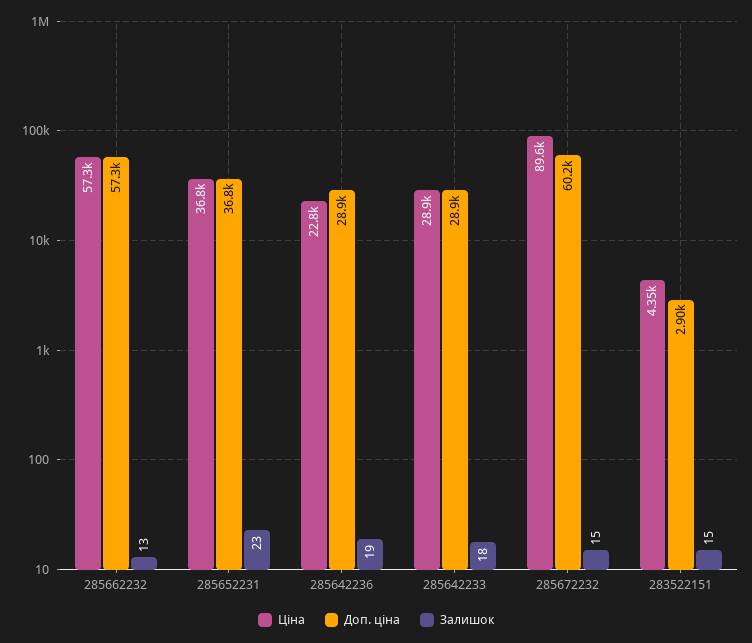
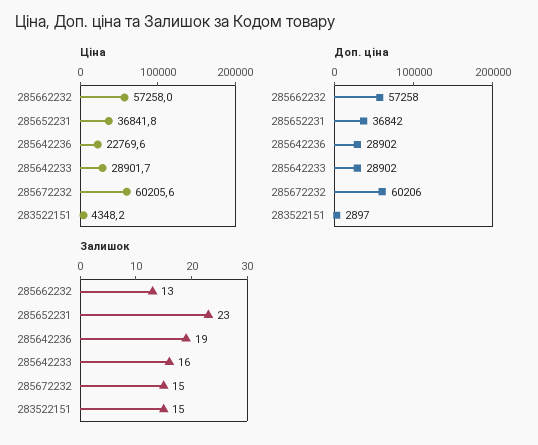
Залишок, 285642233: 18 -> 16
Ціна, 285672232: 89600 -> 60205.6

